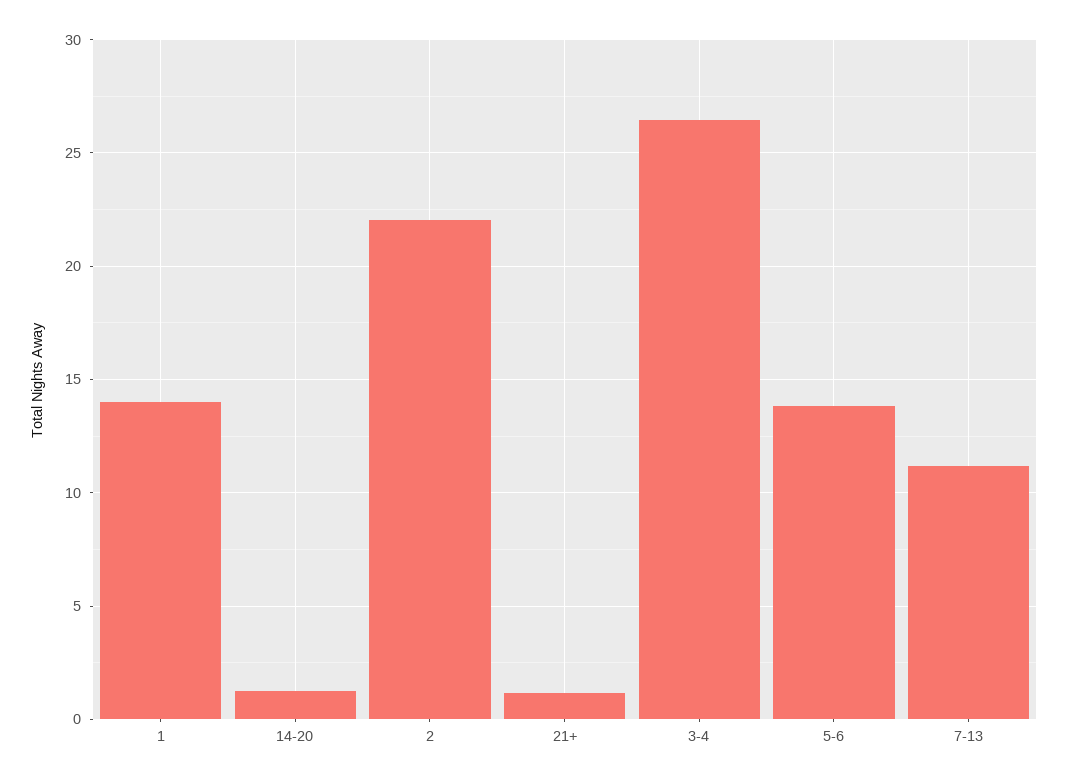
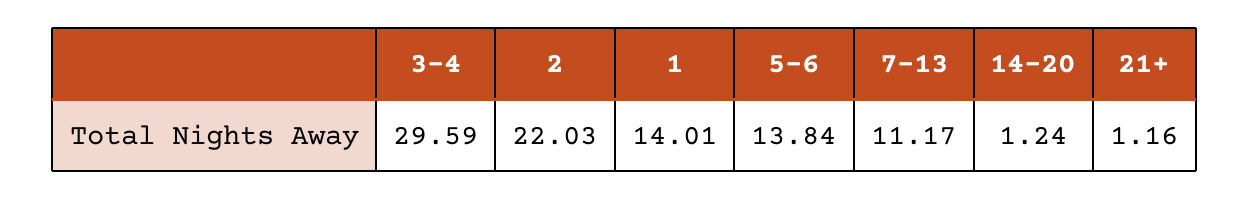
3-4: 26.5 -> 29.59

